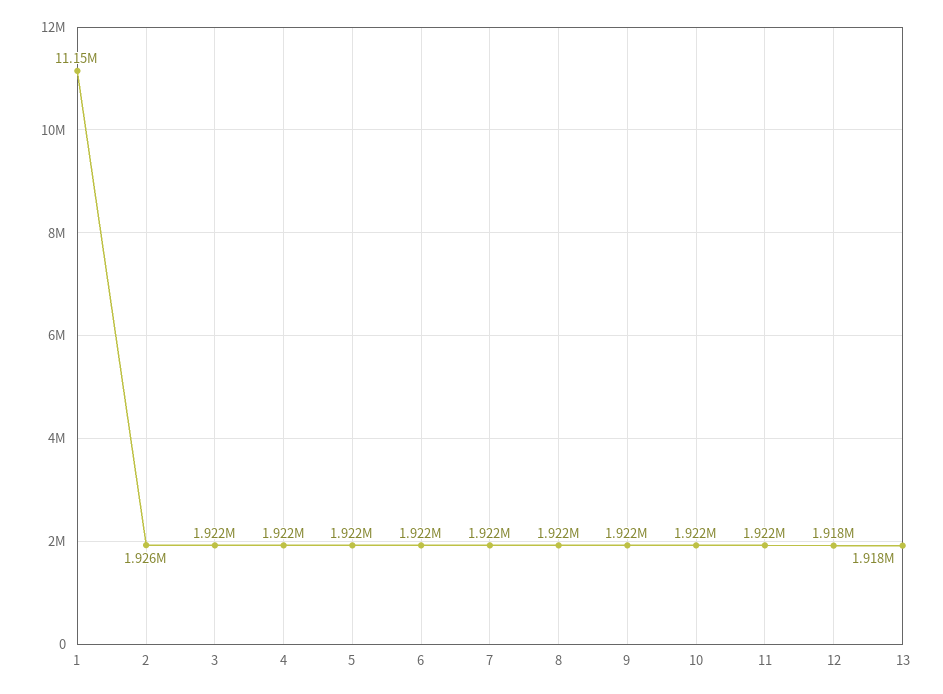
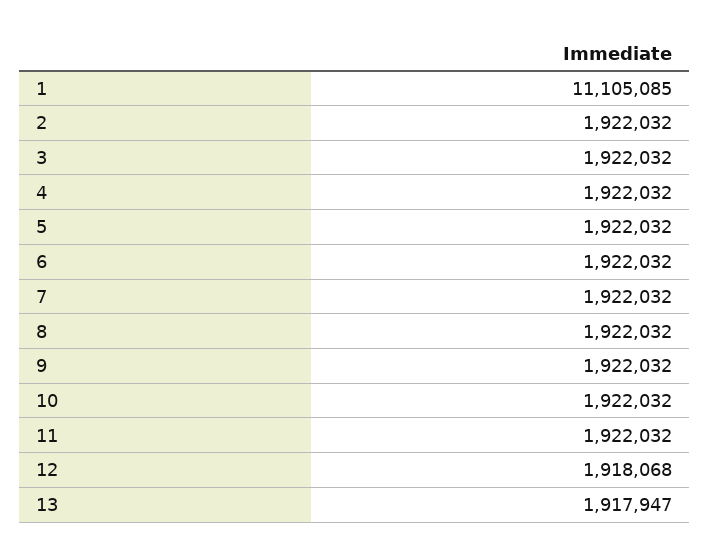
1: 11150000 -> 11105085
2: 1926000 -> 1922032

